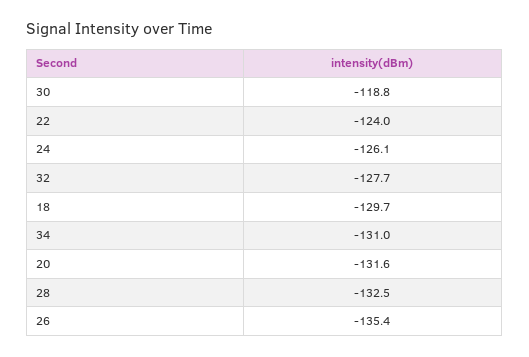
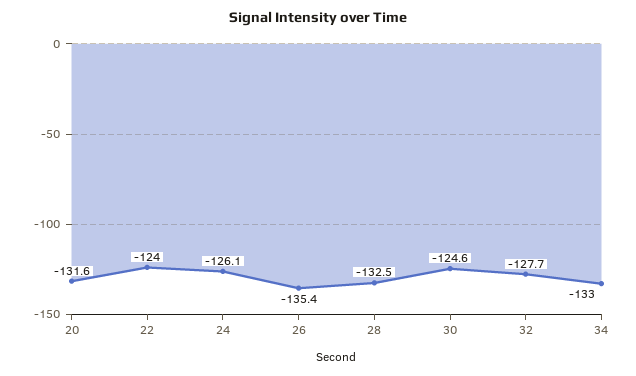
30: -118.8 -> -124.6
18: -129.7 -> none
34: -131 -> -133

